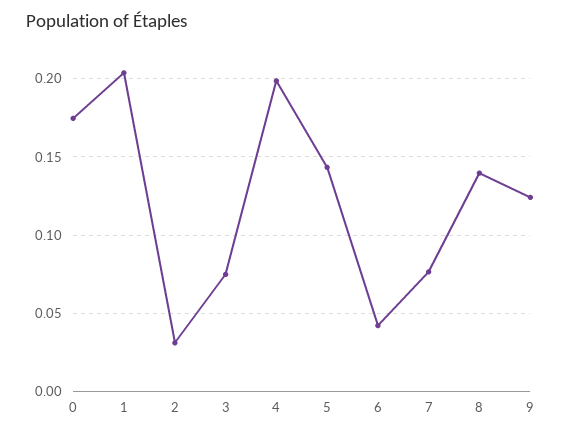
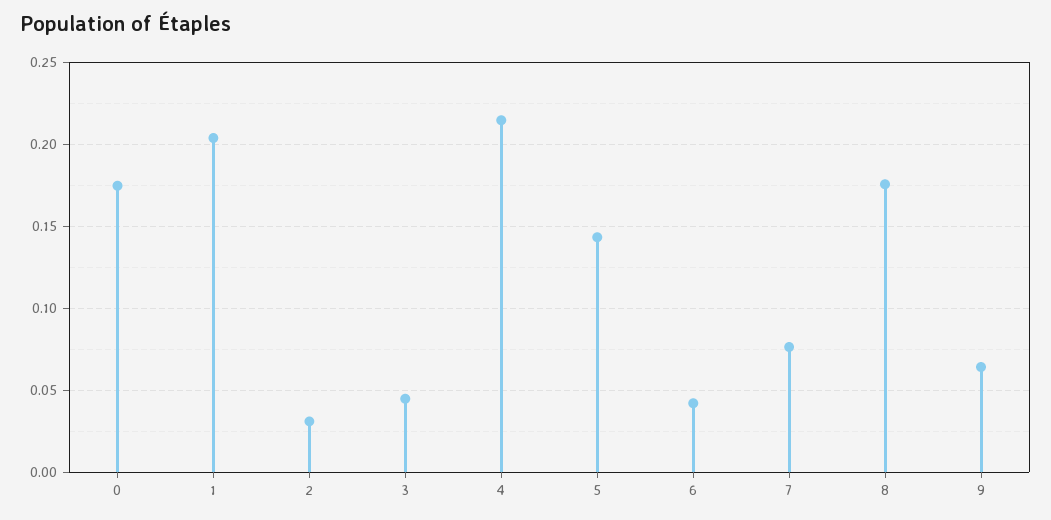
3: 0.075 -> 0.045
4: 0.2 -> 0.215
8: 0.14 -> 0.175
9: 0.125 -> 0.065

